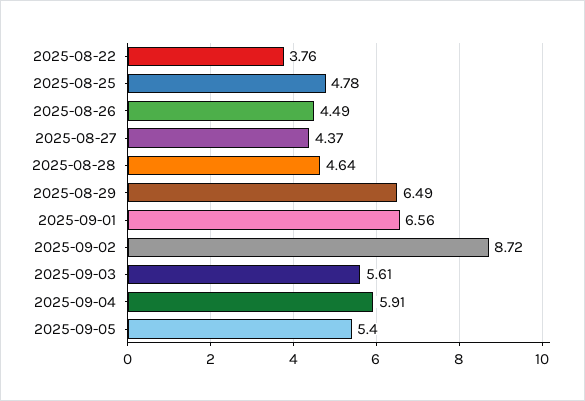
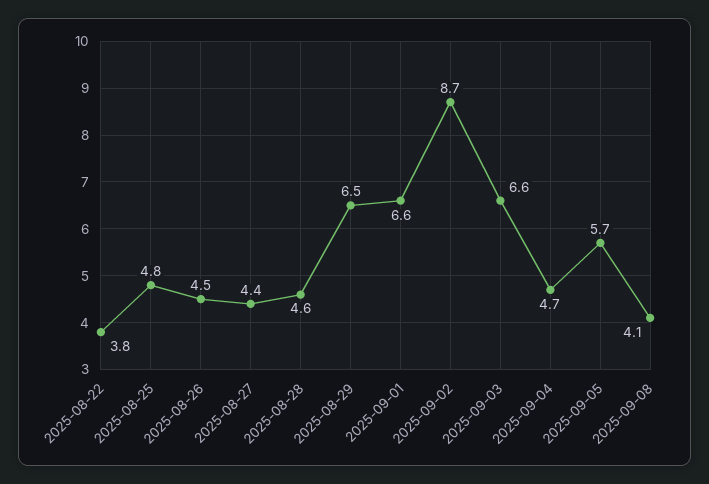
2025-09-03: 5.61 -> 6.6
2025-09-04: 5.91 -> 4.7
2025-09-05: 5.4 -> 5.7
2025-09-08: none -> 4.1

